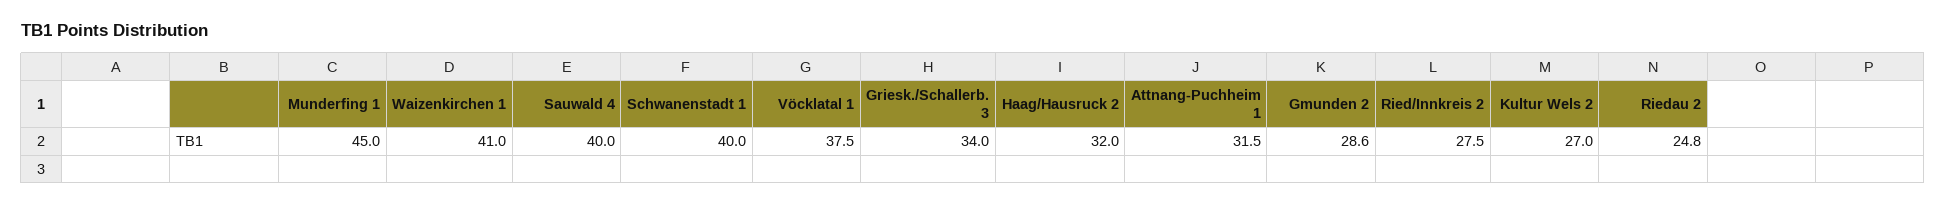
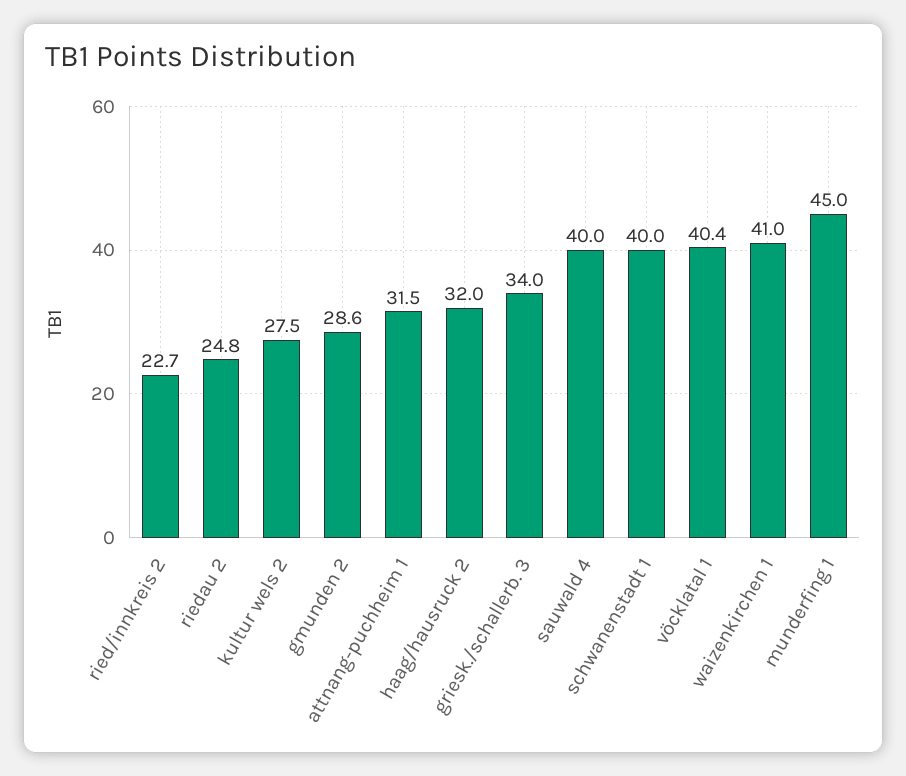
Vöcklatal 1: 37.5 -> 40.4
Ried/Innkreis 2: 27.5 -> 22.7
Kultur Wels 2: 27 -> 27.5

